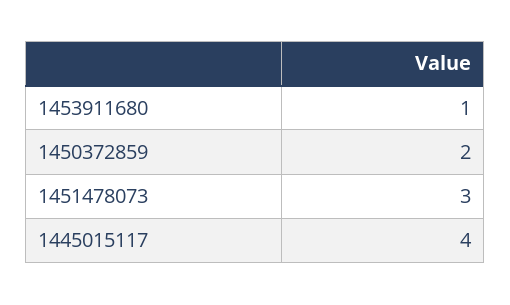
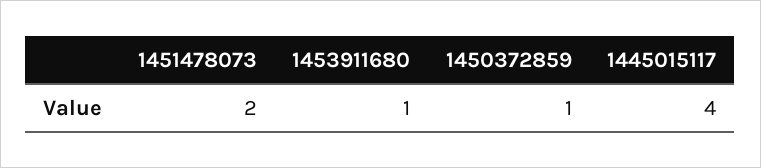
1450372859: 2 -> 1
1451478073: 3 -> 2

